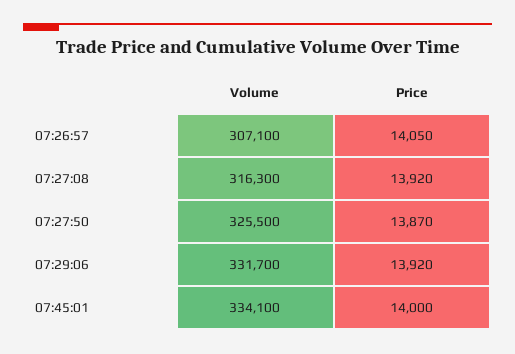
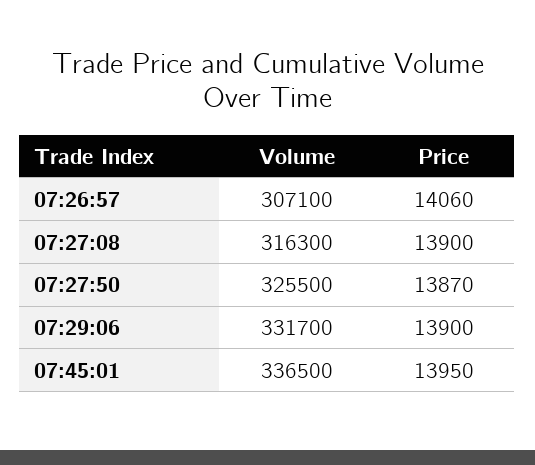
Price, 07:26:57: 14050 -> 14060
Price, 07:27:08: 13920 -> 13900
Price, 07:29:06: 13920 -> 13900
Volume, 07:45:01: 334100 -> 336500
Price, 07:45:01: 14000 -> 13950

